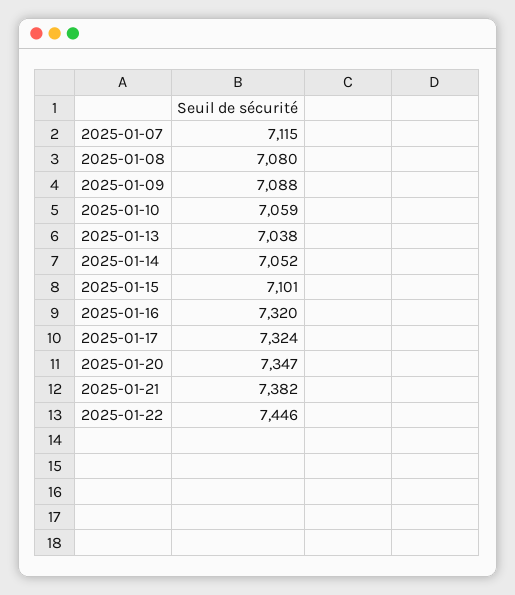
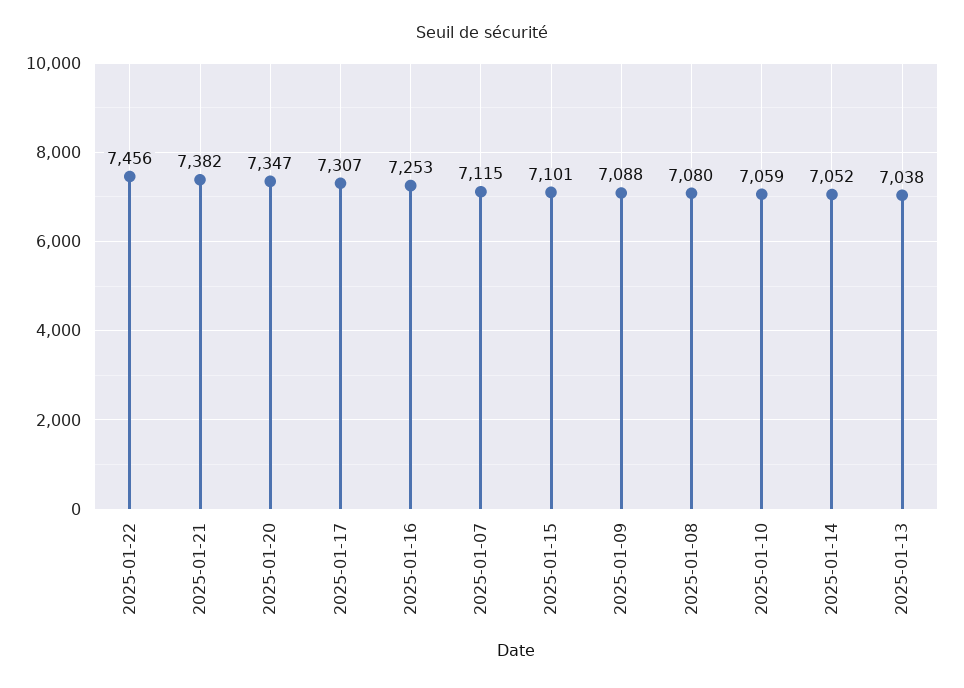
2025-01-16: 7320 -> 7253
2025-01-17: 7324 -> 7307
2025-01-22: 7446 -> 7456

